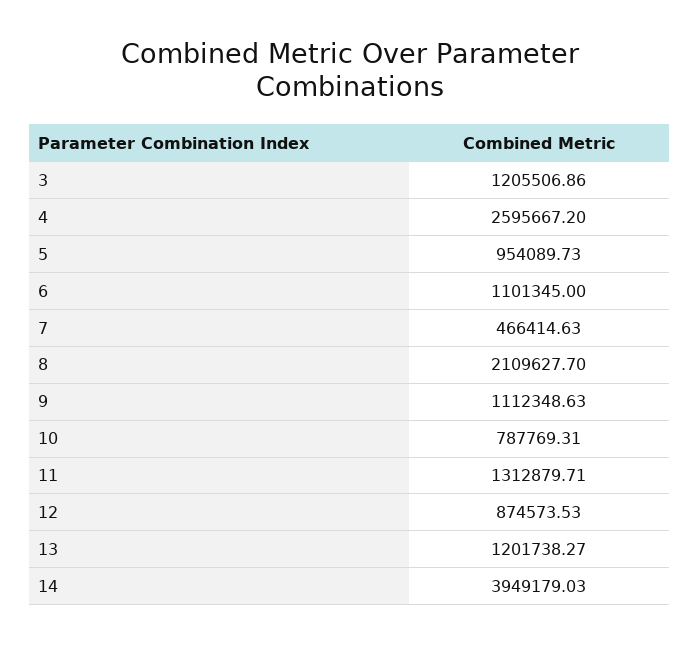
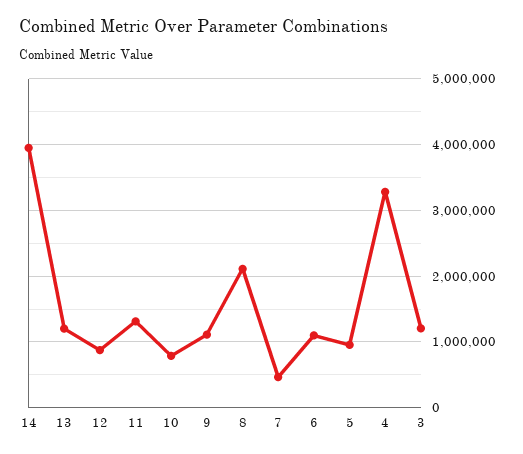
4: 2595667.2 -> 3300000

